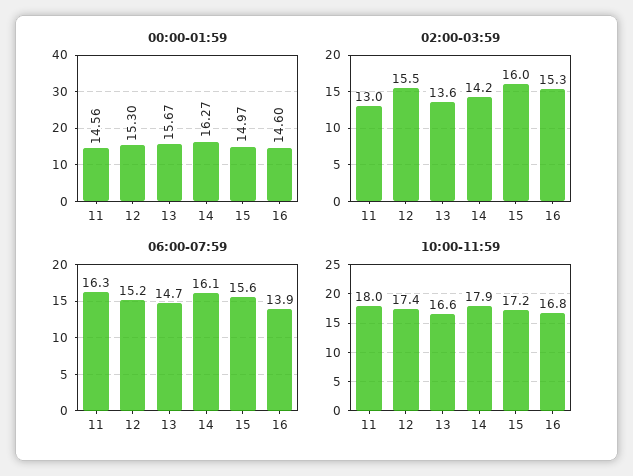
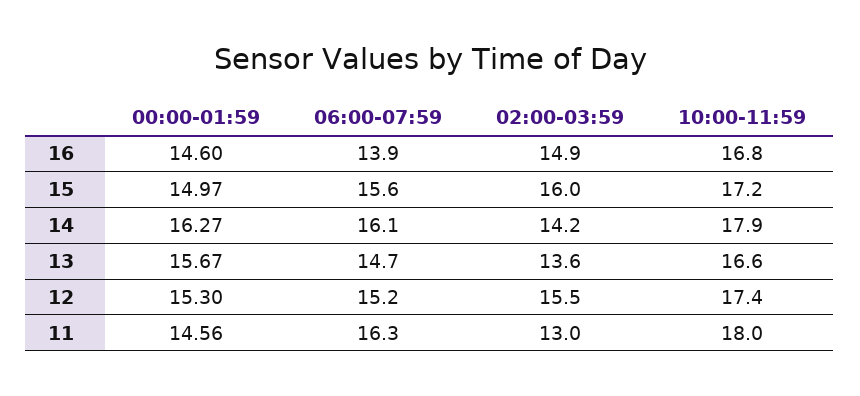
02:00-03:59, 16: 15.3 -> 14.9

